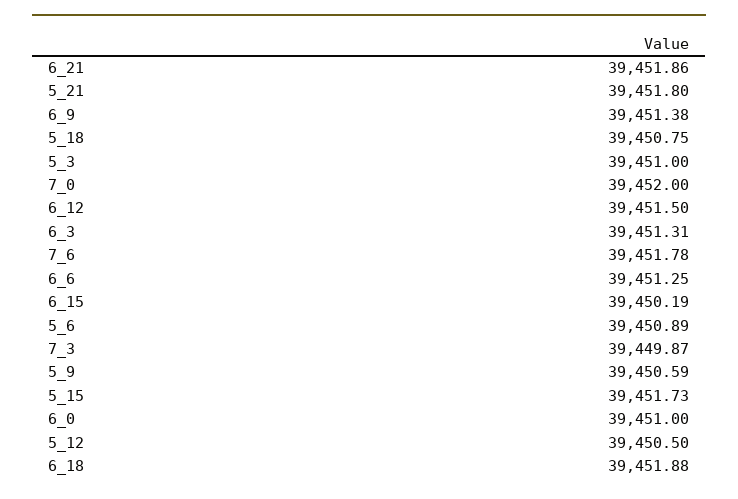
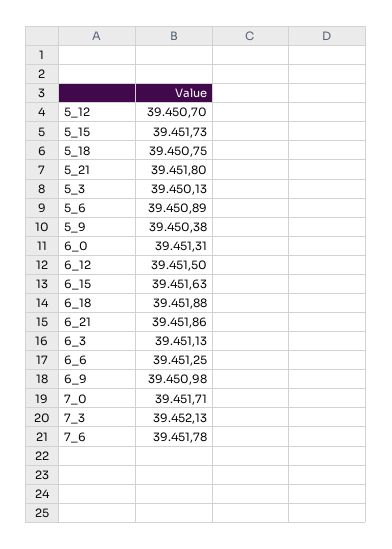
6_9: 39451.38 -> 39450.98
5_3: 39451 -> 39450.13
7_0: 39452 -> 39451.71
6_3: 39451.31 -> 39451.13
6_15: 39450.19 -> 39451.63
7_3: 39449.87 -> 39452.13
5_9: 39450.59 -> 39450.38
6_0: 39451 -> 39451.31
5_12: 39450.5 -> 39450.7

